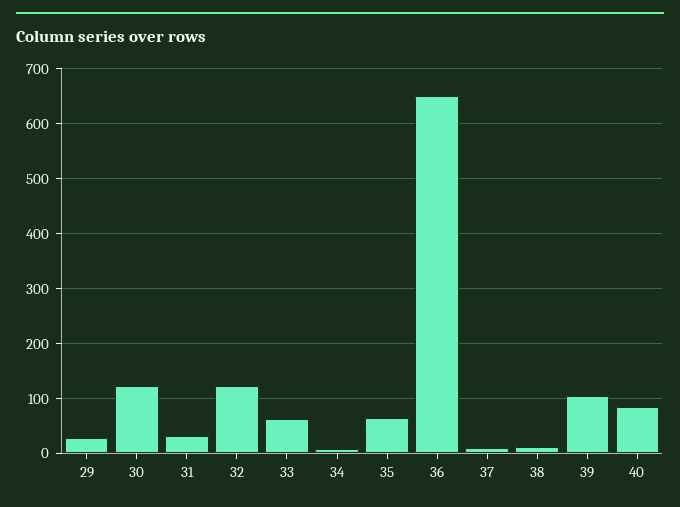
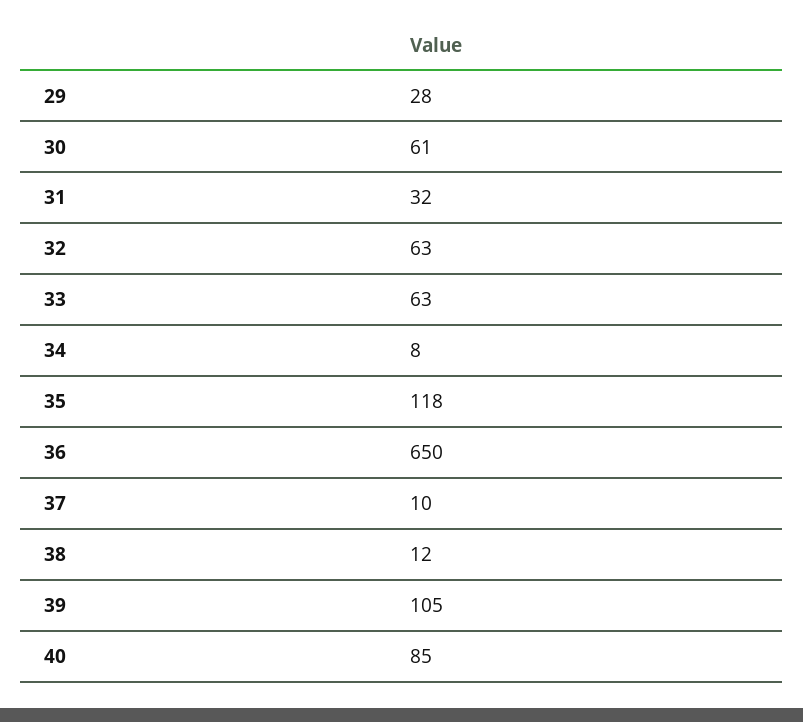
30: 120 -> 61
32: 120 -> 63
35: 60 -> 118

